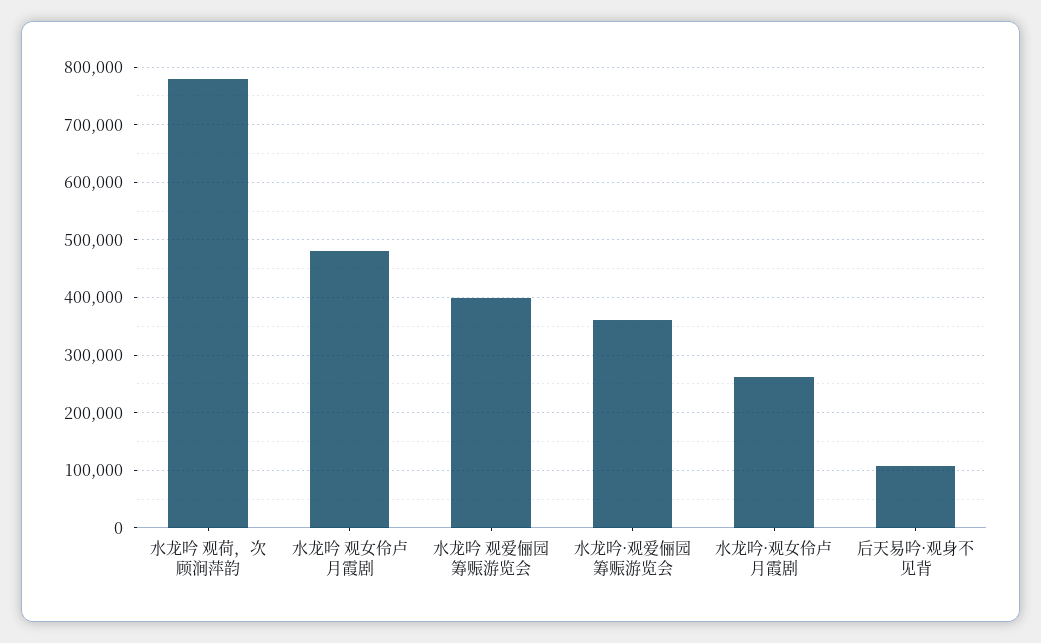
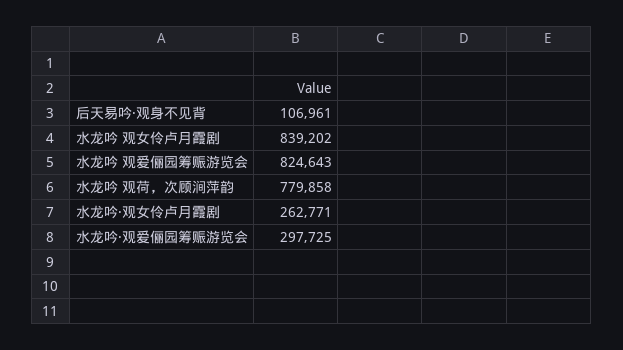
水龙吟 观女伶卢月霞剧: 480000 -> 839202
水龙吟 观爱俪园筹赈游览会: 400000 -> 824643
水龙吟·观爱俪园筹赈游览会: 360000 -> 297725

